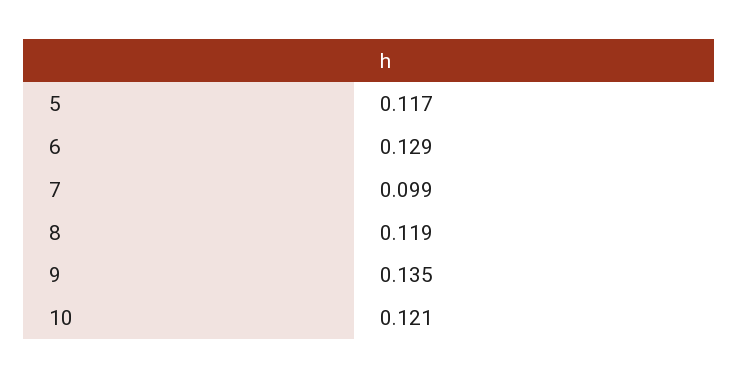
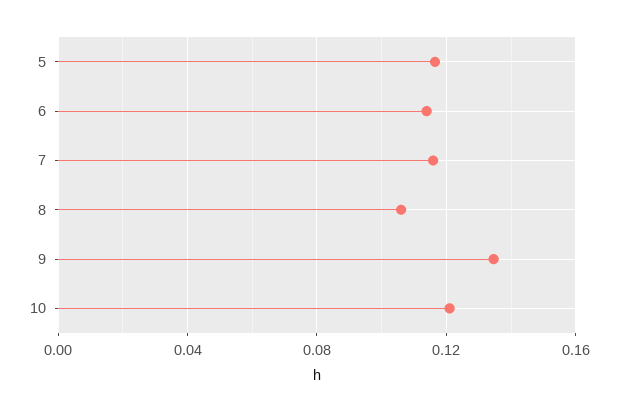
6: 0.129 -> 0.115
7: 0.099 -> 0.115
8: 0.119 -> 0.105

